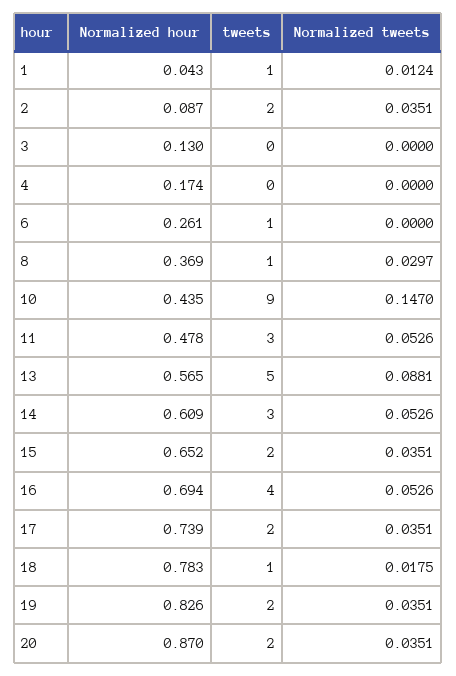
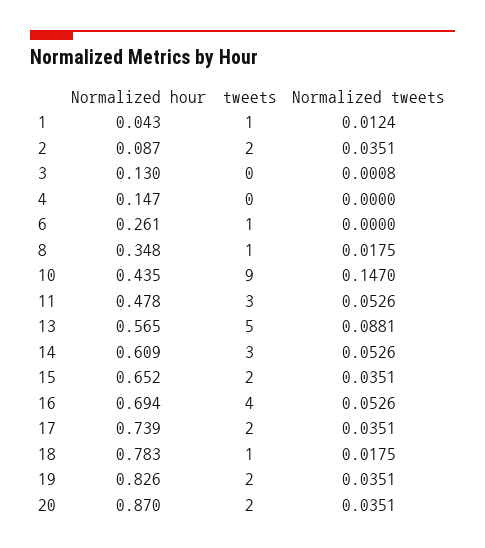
Normalized tweets, 3: 0 -> 0.0008
Normalized hour, 4: 0.174 -> 0.147
Normalized hour, 8: 0.369 -> 0.348
Normalized tweets, 8: 0.0297 -> 0.0175

